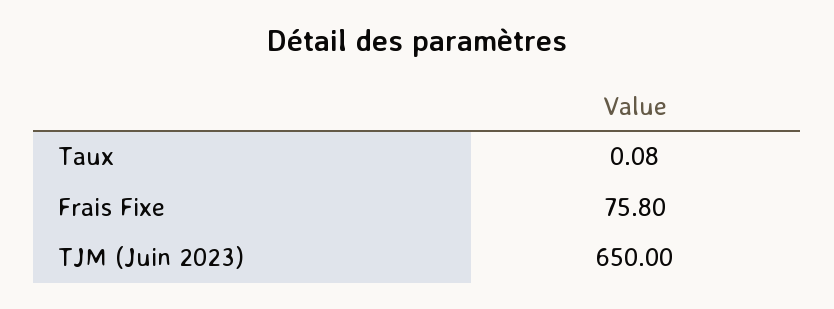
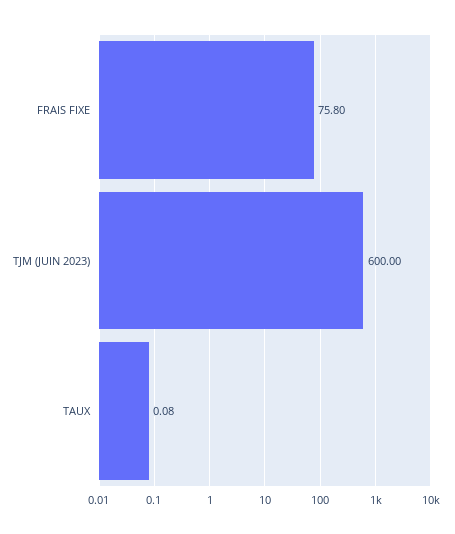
TJM (Juin 2023): 650 -> 600

